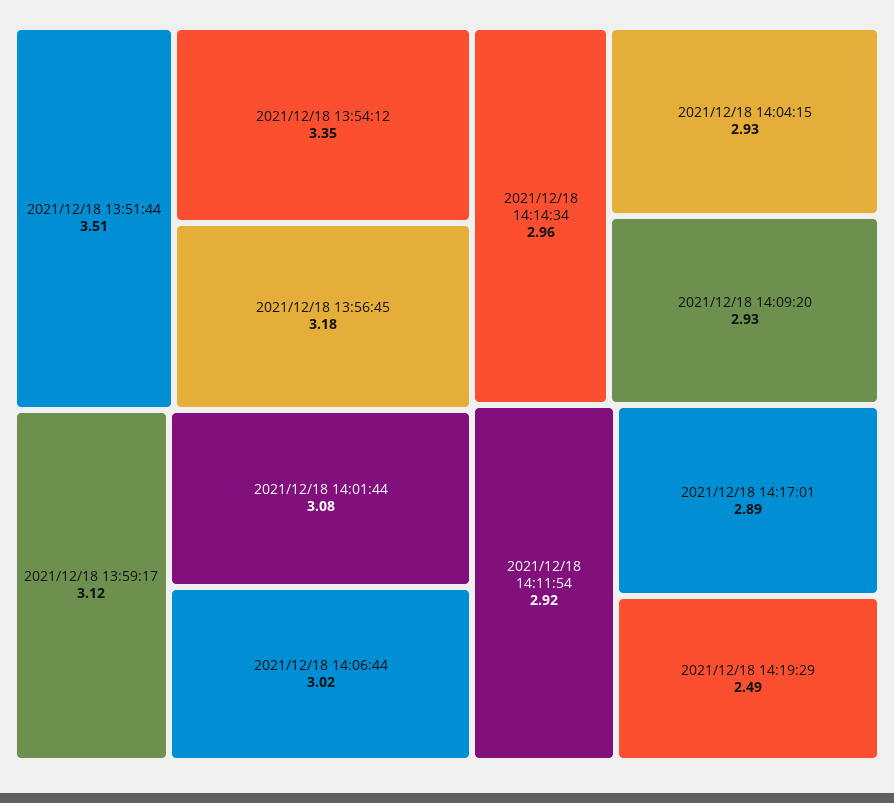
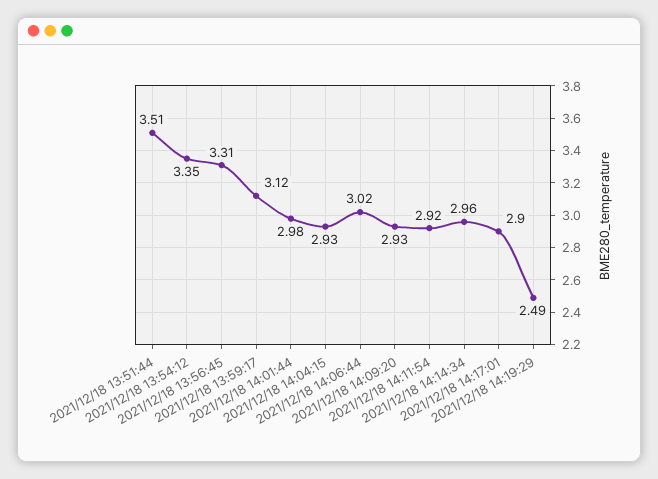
2021/12/18 13:56:45: 3.18 -> 3.31
2021/12/18 14:01:44: 3.08 -> 2.98
2021/12/18 14:17:01: 2.89 -> 2.9

